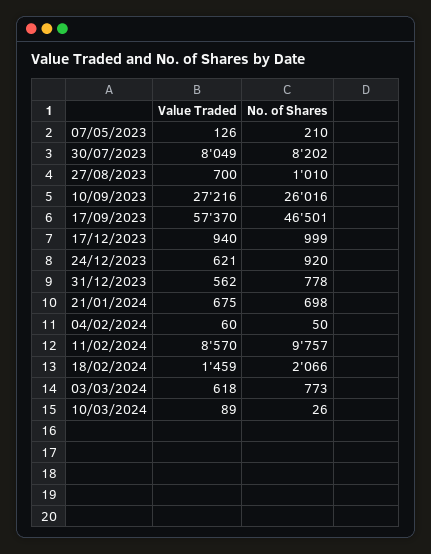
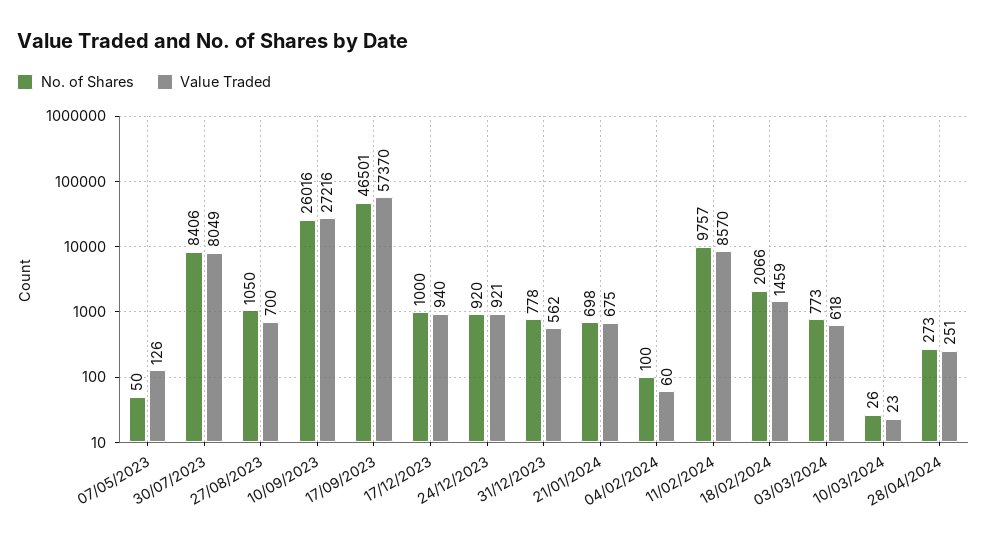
No. of Shares, 07/05/2023: 210 -> 50
No. of Shares, 30/07/2023: 8202 -> 8406
No. of Shares, 27/08/2023: 1010 -> 1050
No. of Shares, 17/12/2023: 999 -> 1000
Value Traded, 24/12/2023: 621 -> 921
No. of Shares, 04/02/2024: 50 -> 100
Value Traded, 10/03/2024: 89 -> 23
No. of Shares, 28/04/2024: none -> 273
Value Traded, 28/04/2024: none -> 251

